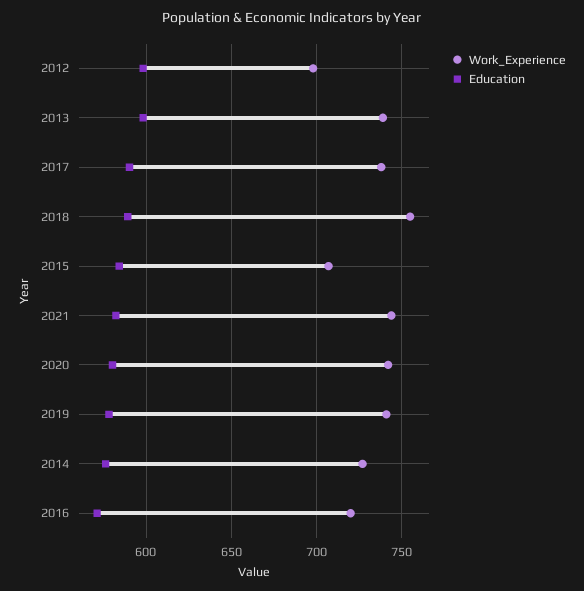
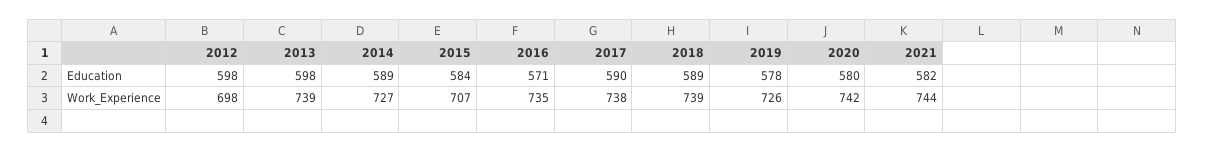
Work_Experience, 2018: 755 -> 739
Work_Experience, 2019: 740 -> 726
Education, 2014: 575 -> 589
Work_Experience, 2016: 720 -> 735

